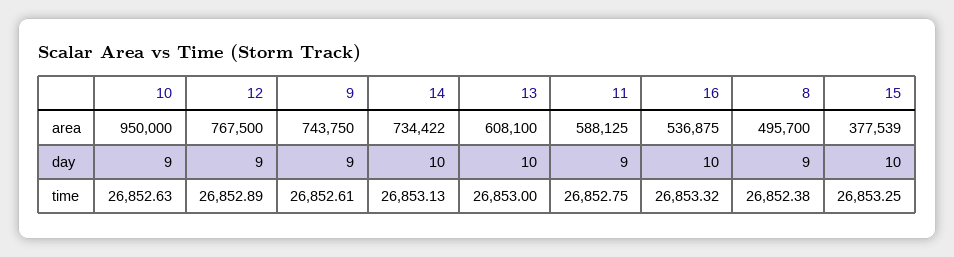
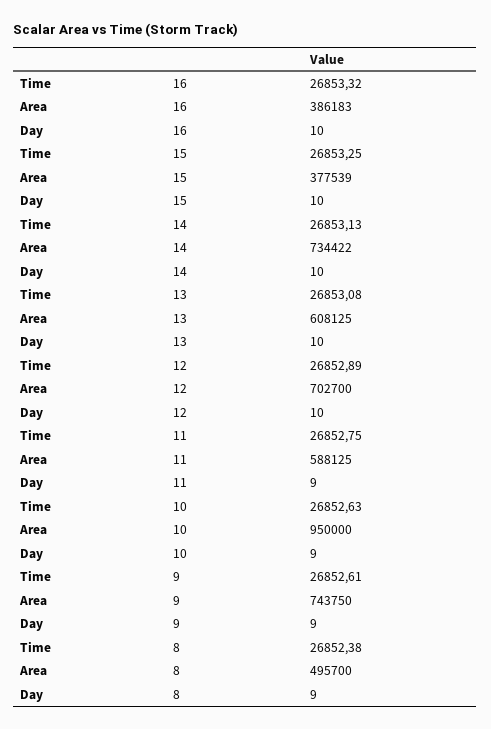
12, area: 767500 -> 702700
13, area: 608100 -> 608125
16, area: 536875 -> 386183
12, day: 9 -> 10
13, time: 26853 -> 26853.08

